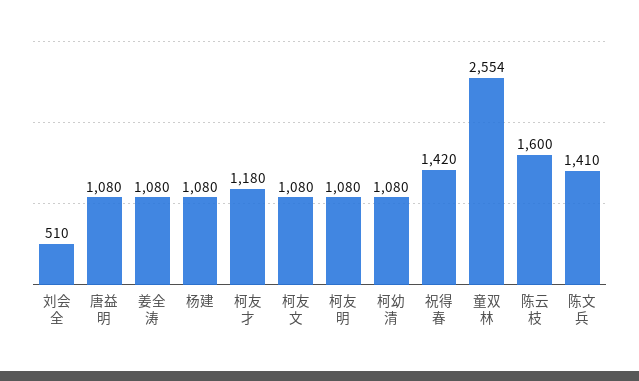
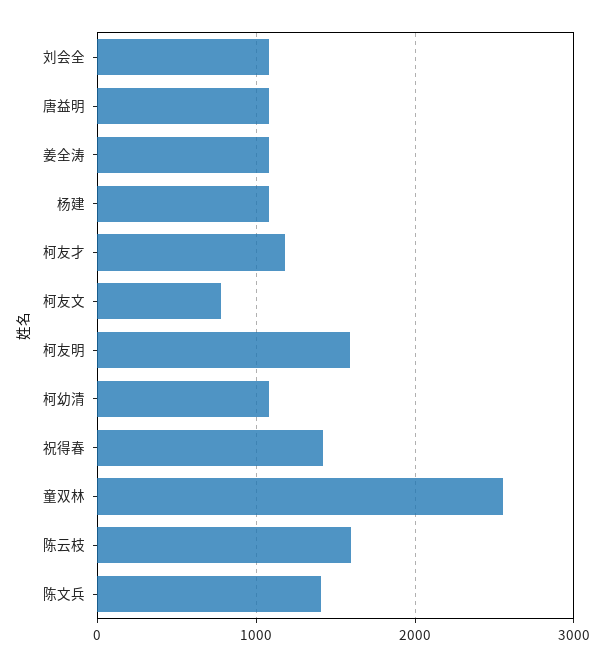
刘会全: 510 -> 1100
柯友文: 1080 -> 800
柯友明: 1080 -> 1600

